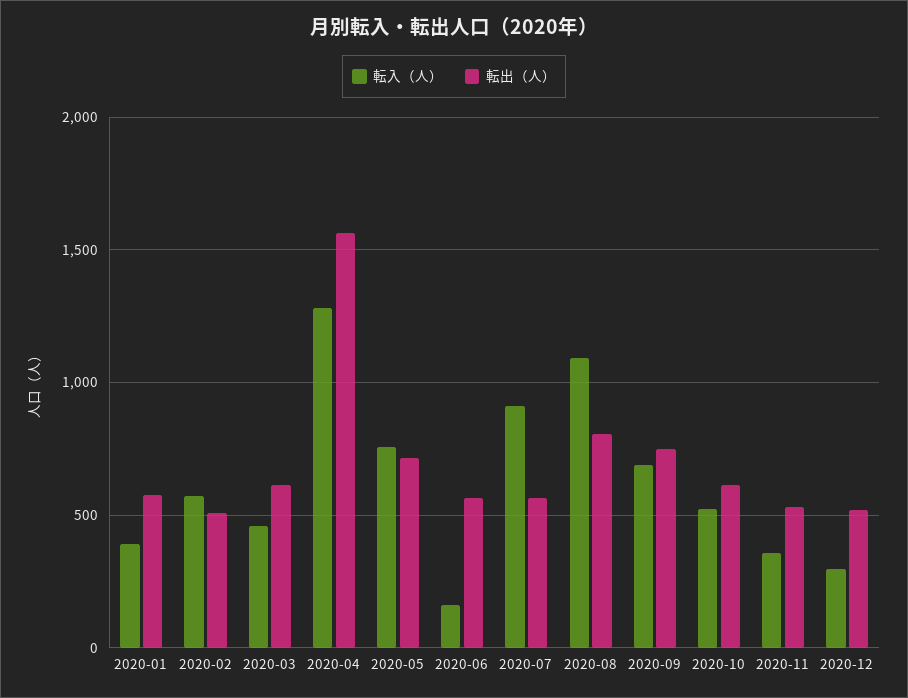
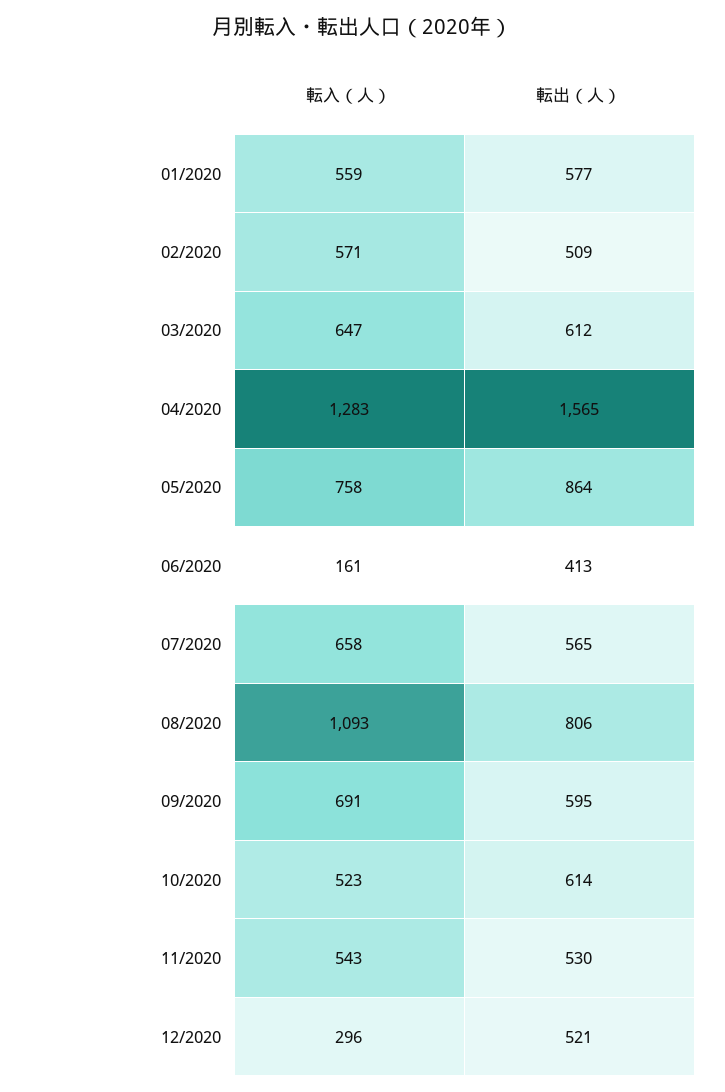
転入（人）, 2020-01: 400 -> 559
転入（人）, 2020-03: 450 -> 647
転出（人）, 2020-05: 700 -> 864
転出（人）, 2020-06: 550 -> 413
転入（人）, 2020-07: 900 -> 658
転出（人）, 2020-09: 750 -> 595
転入（人）, 2020-11: 350 -> 543

